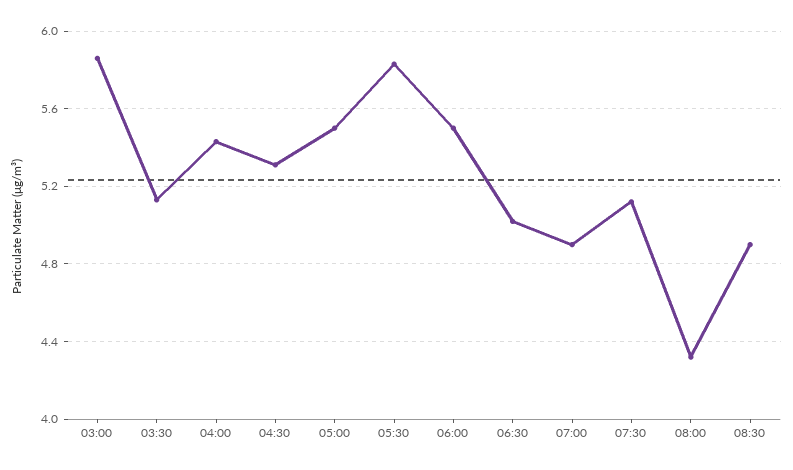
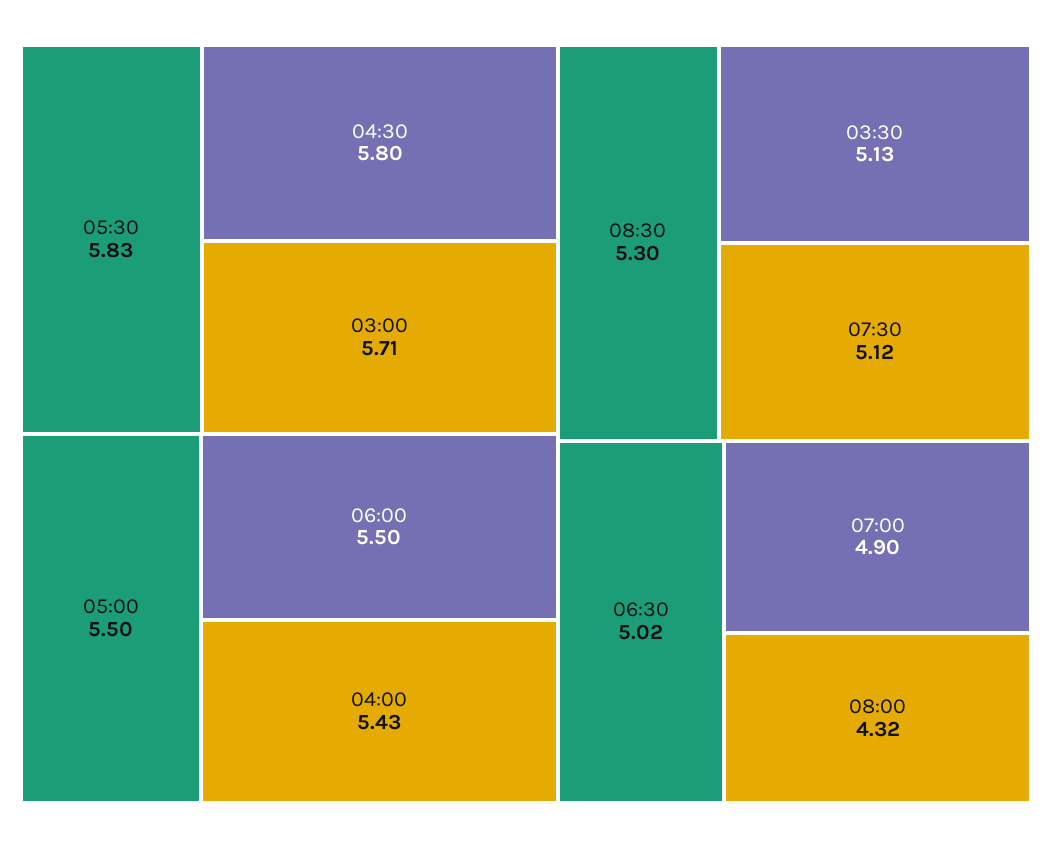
03:00: 5.85 -> 5.71
04:30: 5.3 -> 5.8
08:30: 4.9 -> 5.3

